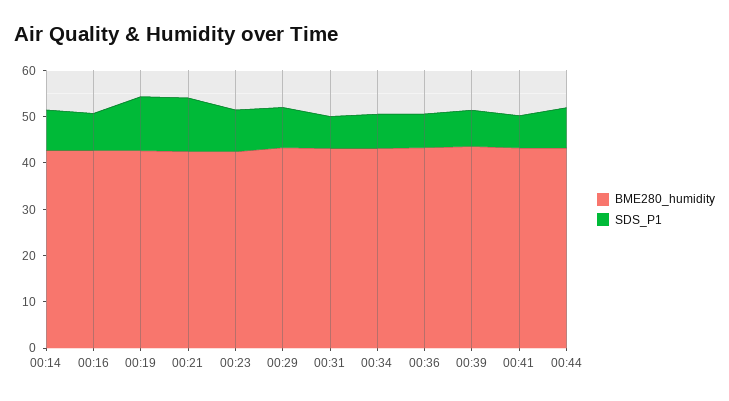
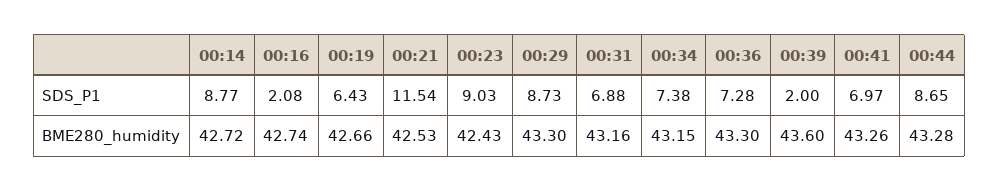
SDS_P1, 00:16: 8 -> 2.08
SDS_P1, 00:19: 12 -> 6.43
SDS_P1, 00:39: 8 -> 2

